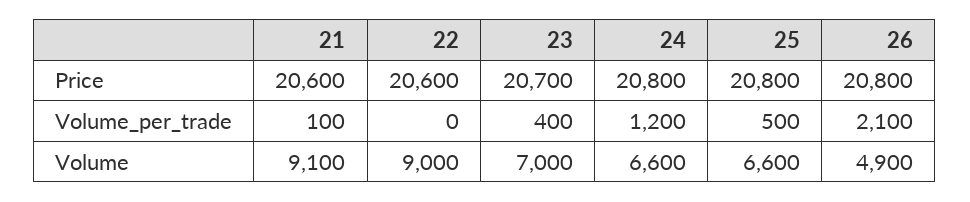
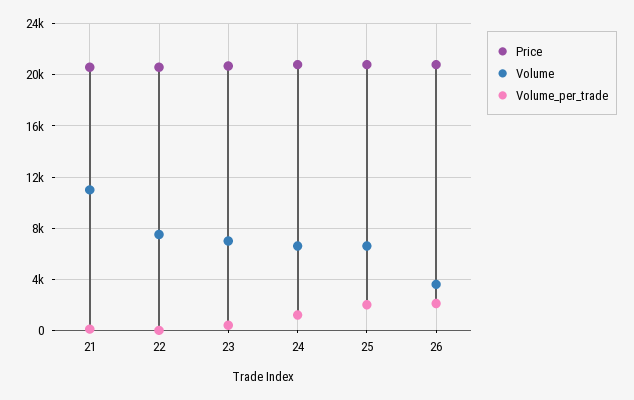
Volume_per_trade, 25: 500 -> 2000
Volume, 21: 9100 -> 11000
Volume, 22: 9000 -> 7500
Volume, 26: 4900 -> 3500

